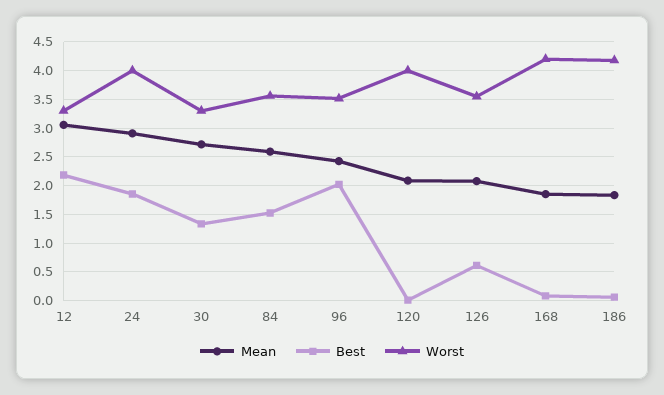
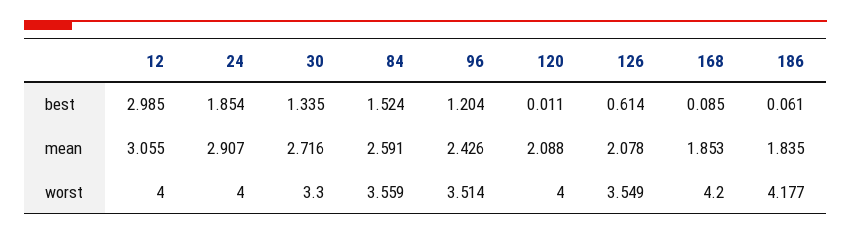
Best, 12: 2.25 -> 2.985
Worst, 12: 3.25 -> 4
Best, 96: 2 -> 1.204

